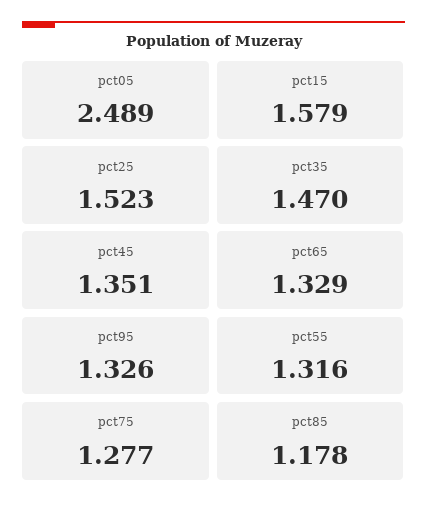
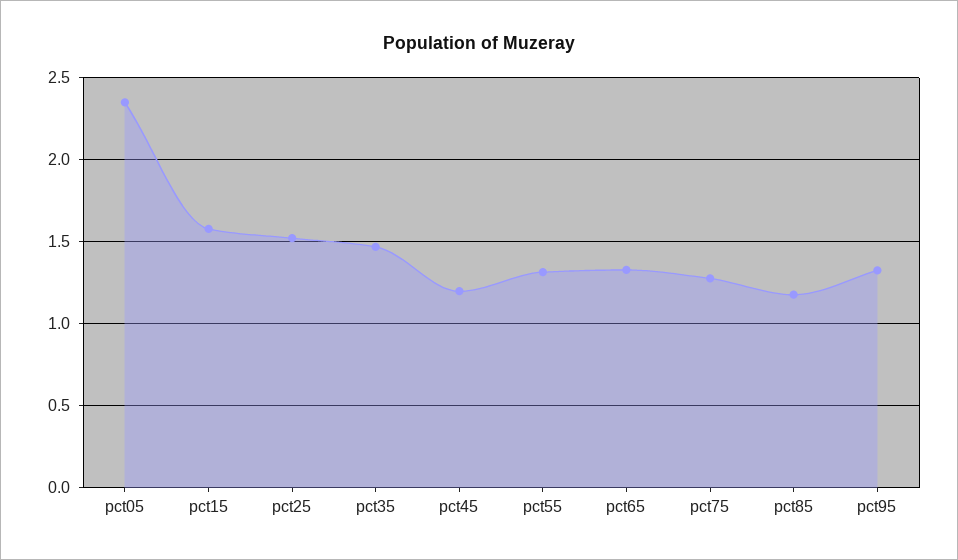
pct05: 2.489 -> 2.35
pct45: 1.351 -> 1.2

